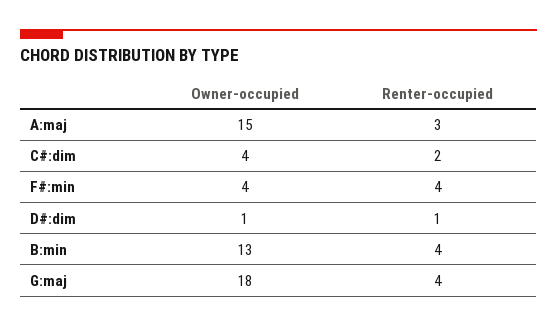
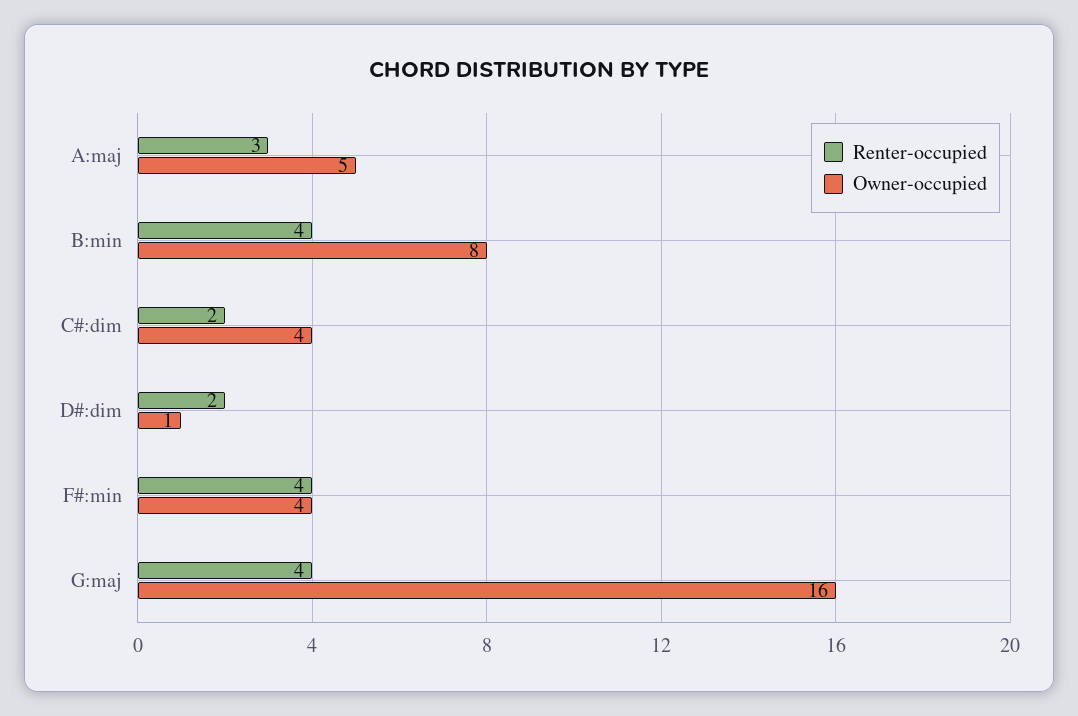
Owner-occupied, A:maj: 15 -> 5
Renter-occupied, D#:dim: 1 -> 2
Owner-occupied, B:min: 13 -> 8
Owner-occupied, G:maj: 18 -> 16

